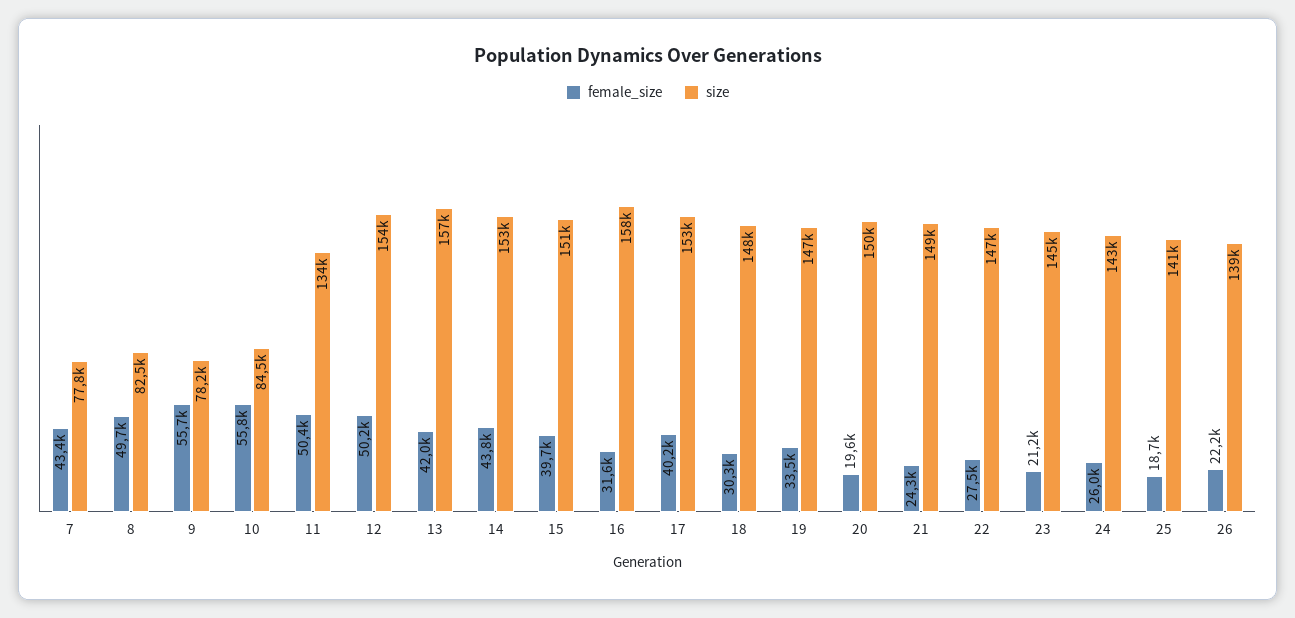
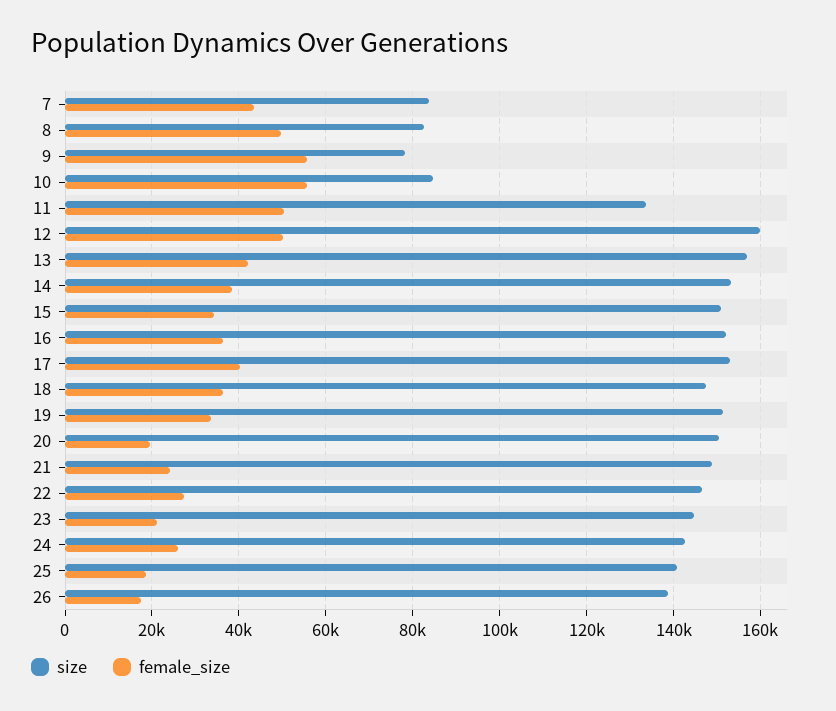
size, 7: 77800 -> 84000
size, 12: 154000 -> 160000
female_size, 14: 43800 -> 38000
female_size, 15: 39700 -> 34000
female_size, 16: 31600 -> 36000
size, 16: 158000 -> 152000
female_size, 18: 30300 -> 36000
size, 19: 147000 -> 152000
female_size, 26: 22200 -> 18000

